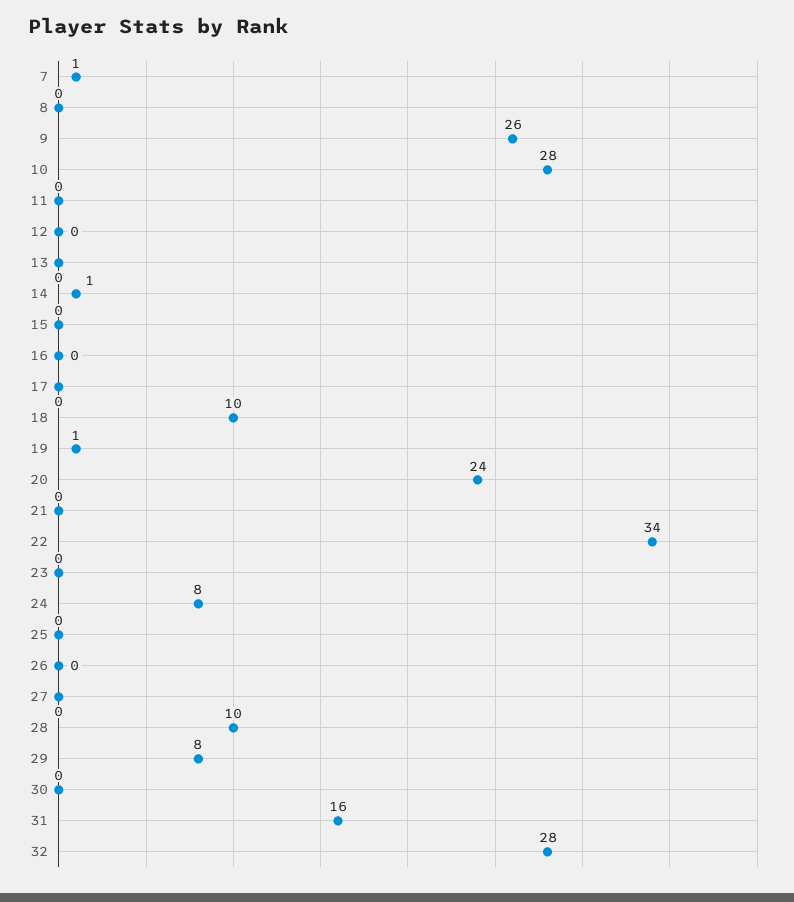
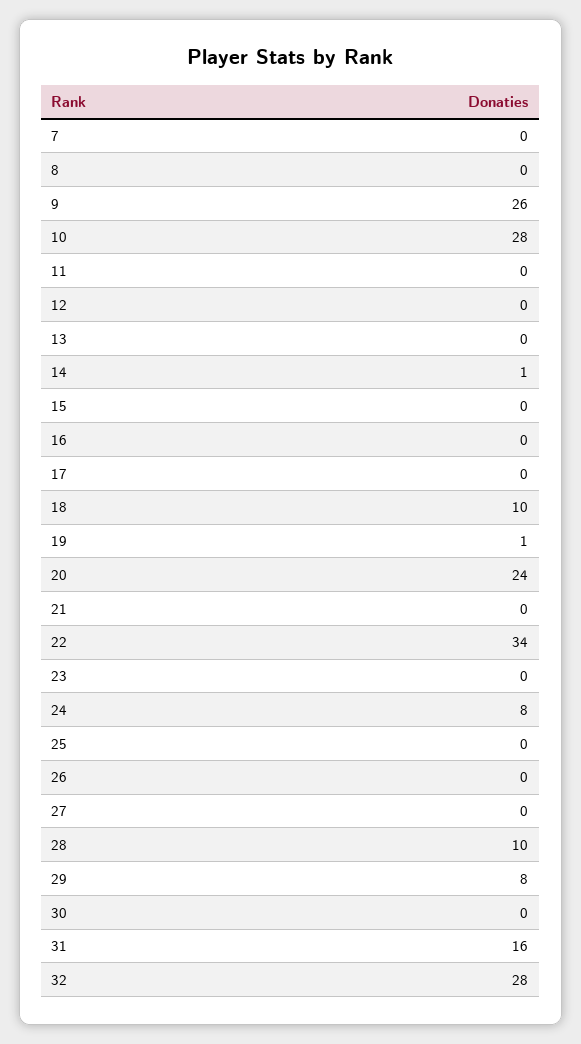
7: 1 -> 0

